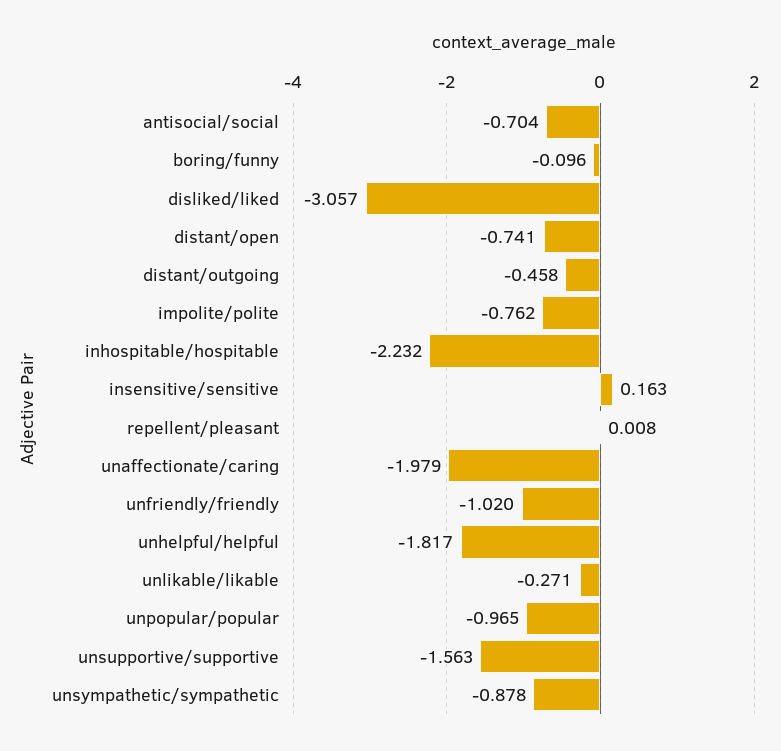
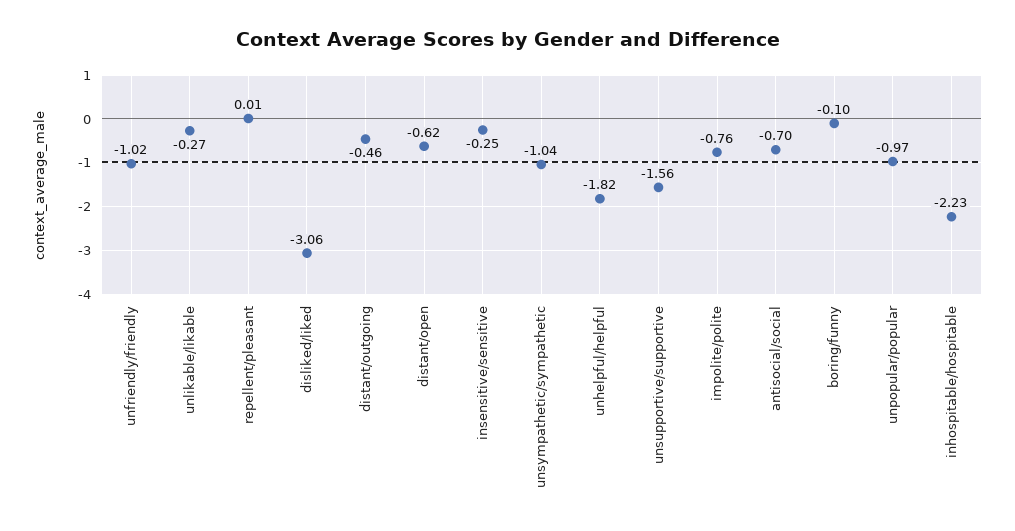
distant/open: -0.741 -> -0.62
insensitive/sensitive: 0.163 -> -0.25
unaffectionate/caring: -1.979 -> none
unsympathetic/sympathetic: -0.878 -> -1.04

